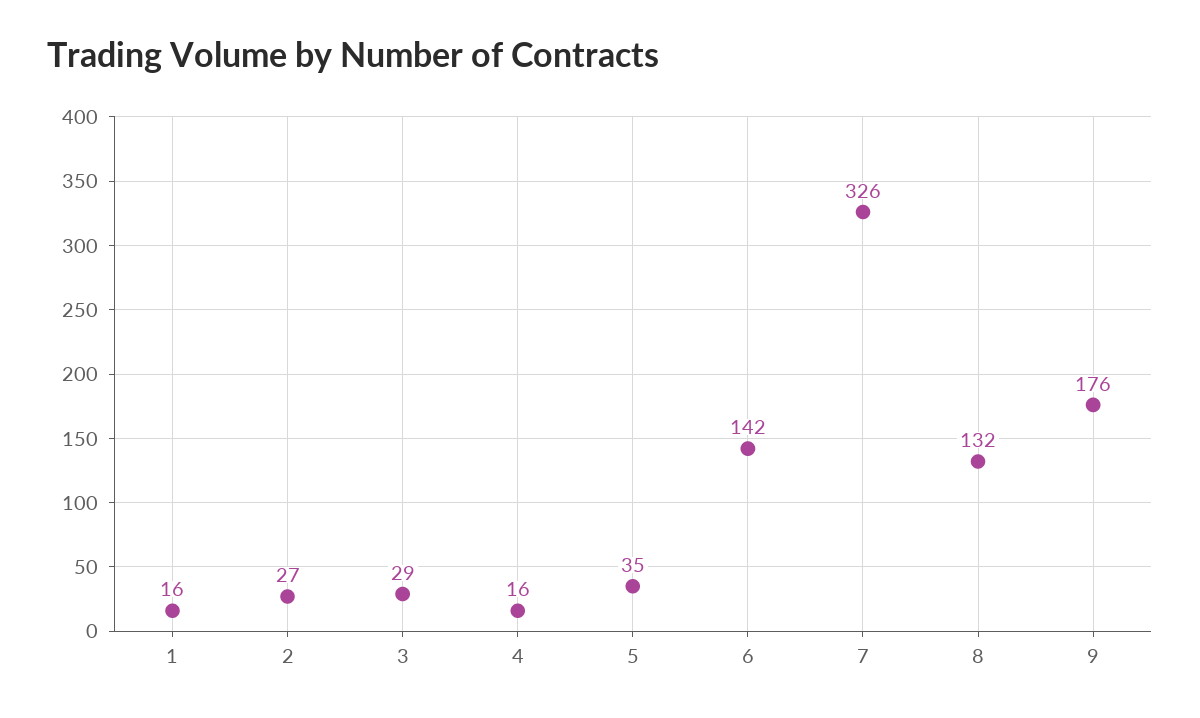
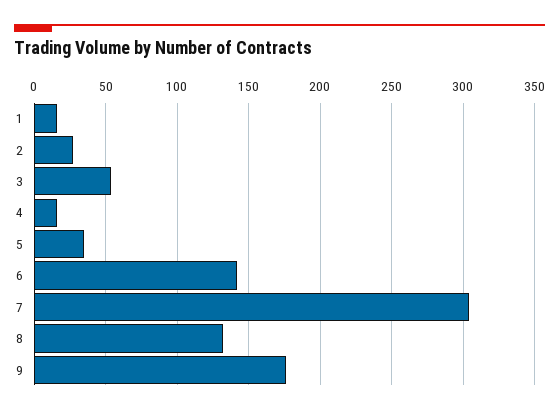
3: 29 -> 55
7: 326 -> 305

